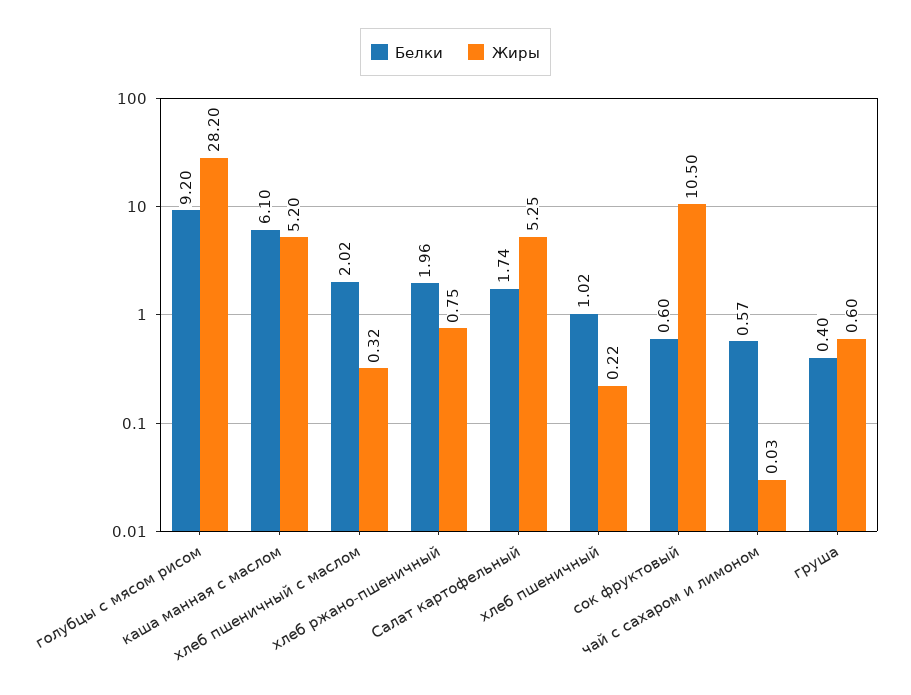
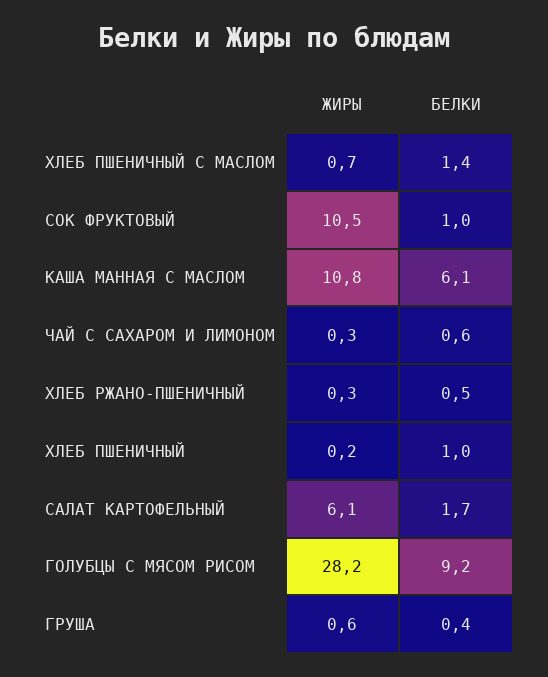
Жиры, каша манная с маслом: 5.2 -> 10.8
Белки, хлеб пшеничный с маслом: 2.02 -> 1.4
Жиры, хлеб пшеничный с маслом: 0.32 -> 0.7
Белки, хлеб ржано-пшеничный: 1.96 -> 0.5
Жиры, хлеб ржано-пшеничный: 0.75 -> 0.3
Жиры, Салат картофельный: 5.25 -> 6.1
Белки, сок фруктовый: 0.6 -> 1
Жиры, чай с сахаром и лимоном: 0.03 -> 0.3

